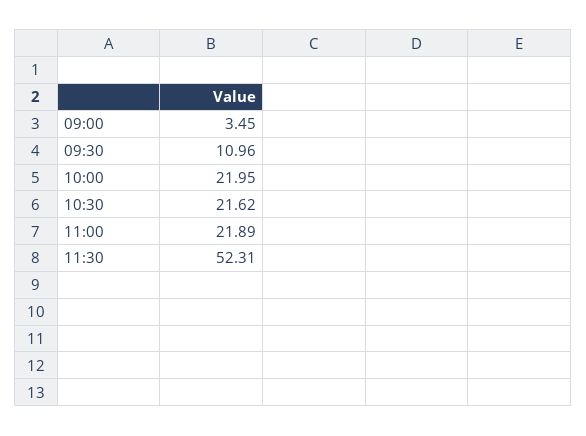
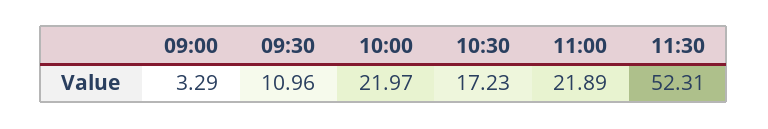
09:00: 3.45 -> 3.29
10:00: 21.95 -> 21.97
10:30: 21.62 -> 17.23

